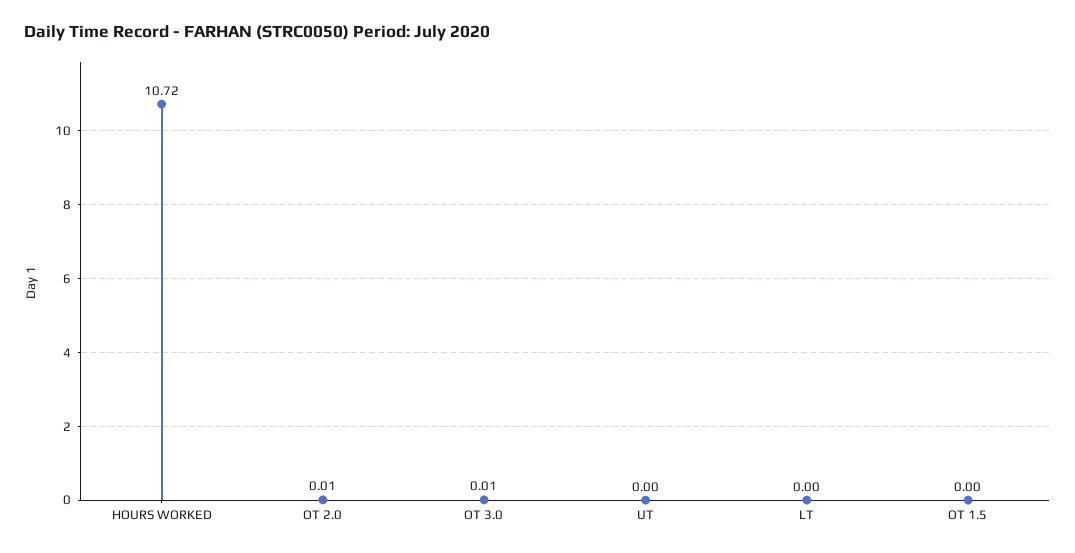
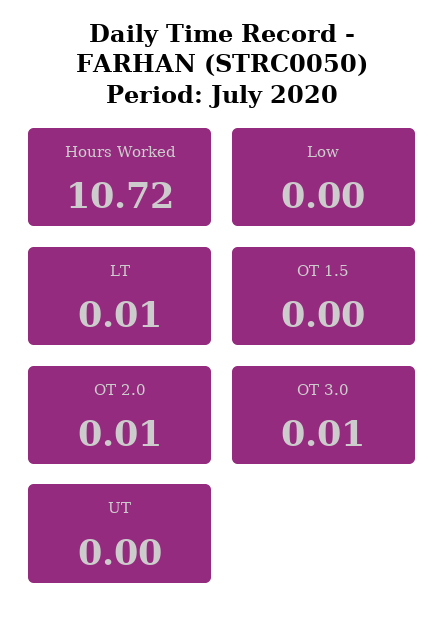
LT: 0 -> 0.01
Low: none -> 0

